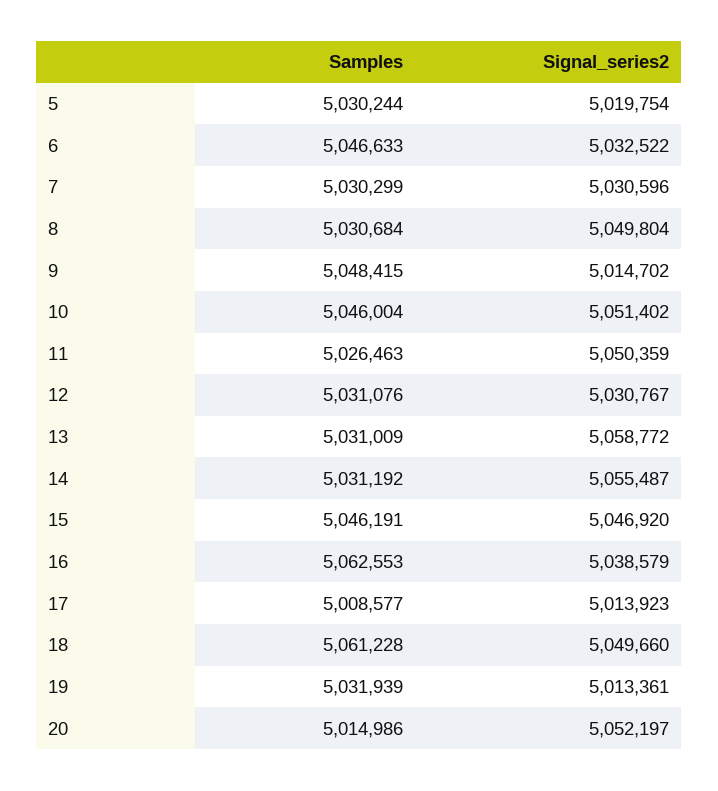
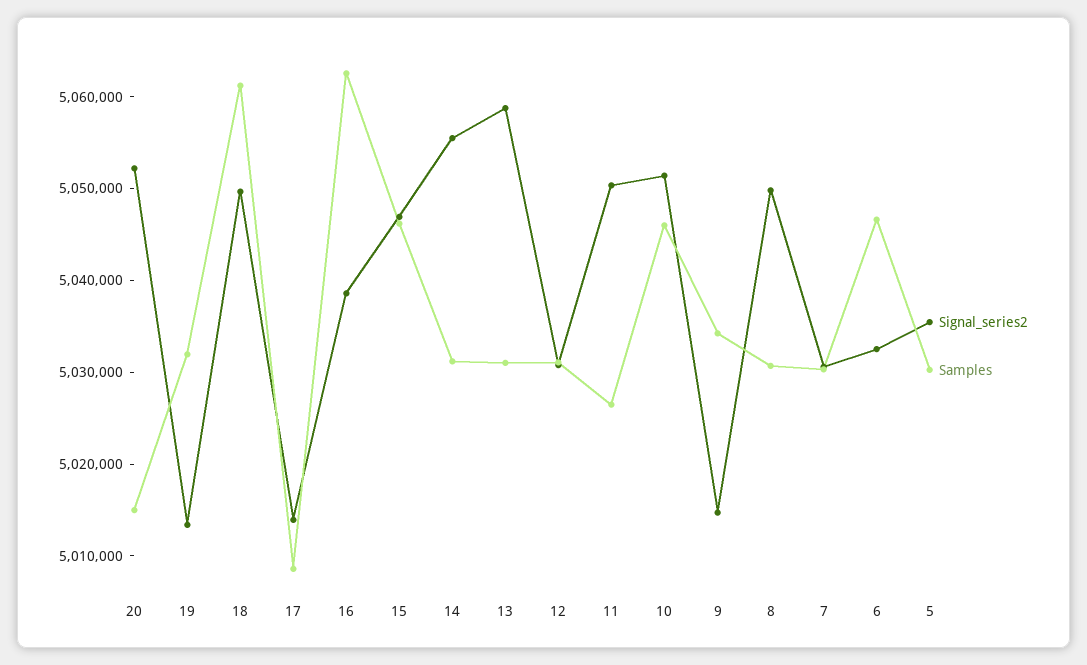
Signal_series2, 5: 5019754 -> 5036000
Samples, 9: 5048415 -> 5034000

